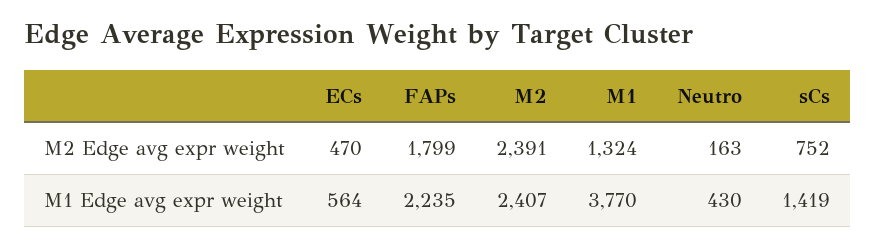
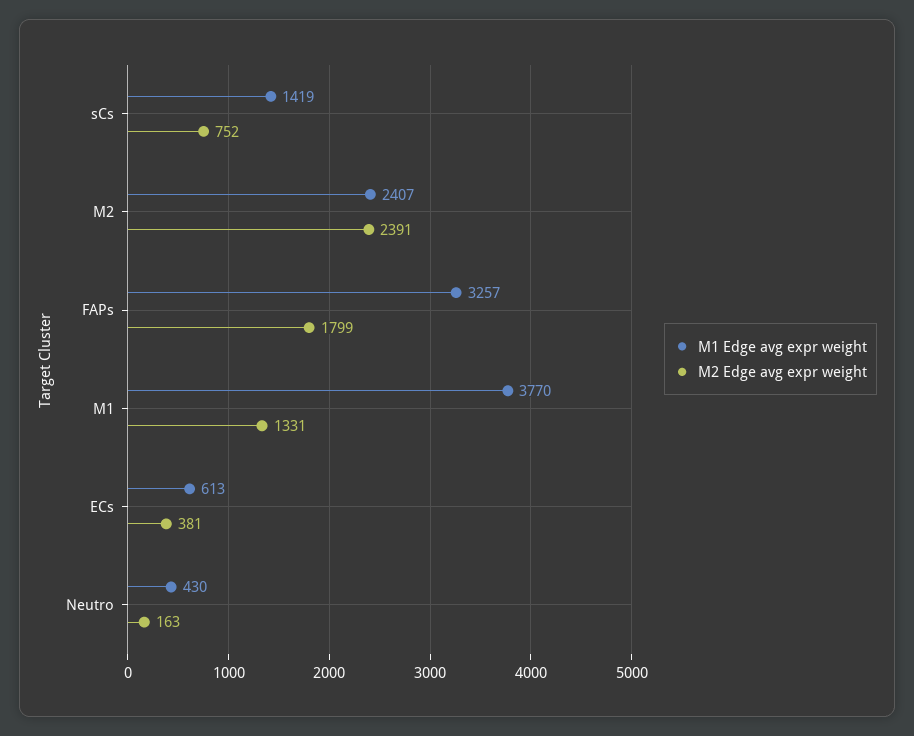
M2 Edge avg expr weight, ECs: 470 -> 381
M2 Edge avg expr weight, M1: 1324 -> 1331
M1 Edge avg expr weight, ECs: 564 -> 613
M1 Edge avg expr weight, FAPs: 2235 -> 3257

